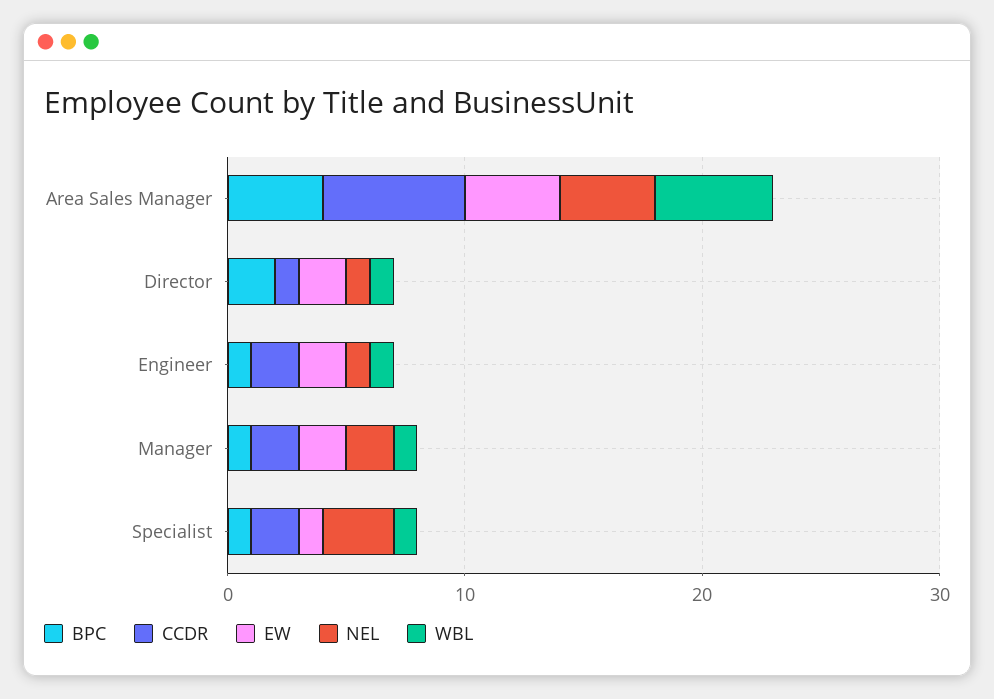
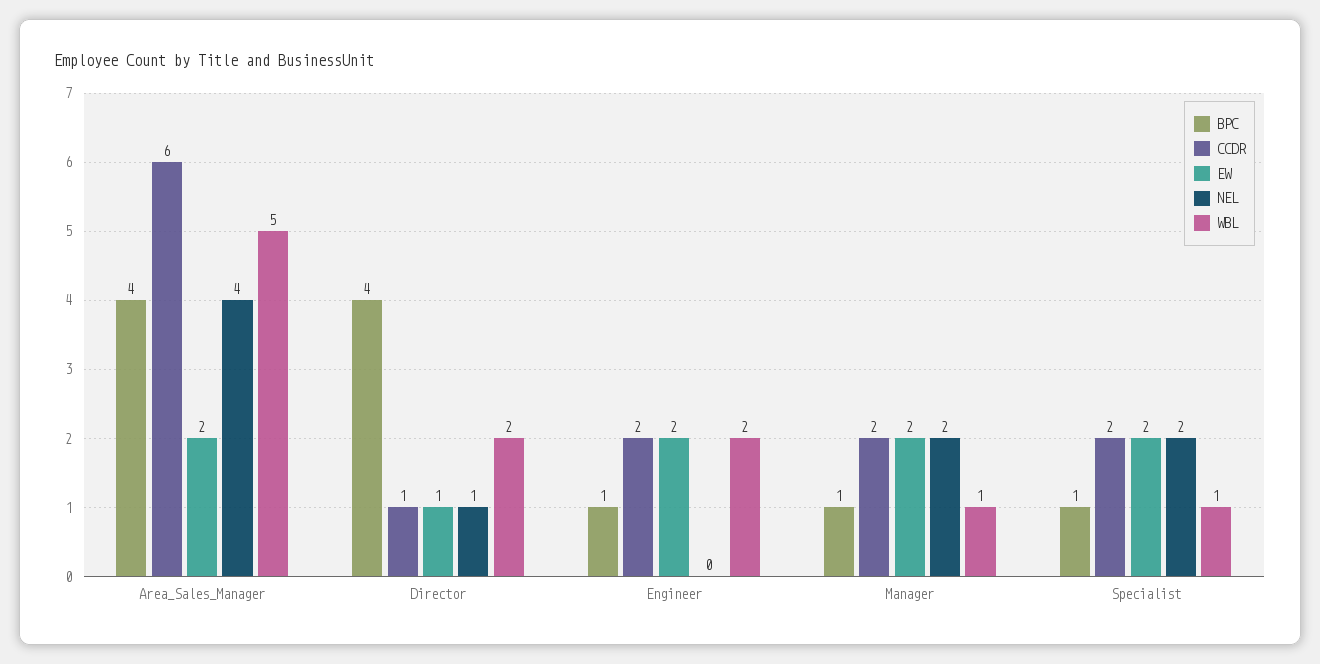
EW, Area Sales Manager: 4 -> 2
BPC, Director: 2 -> 4
EW, Director: 2 -> 1
WBL, Director: 1 -> 2
NEL, Engineer: 1 -> 0
WBL, Engineer: 1 -> 2
EW, Specialist: 1 -> 2
NEL, Specialist: 3 -> 2

